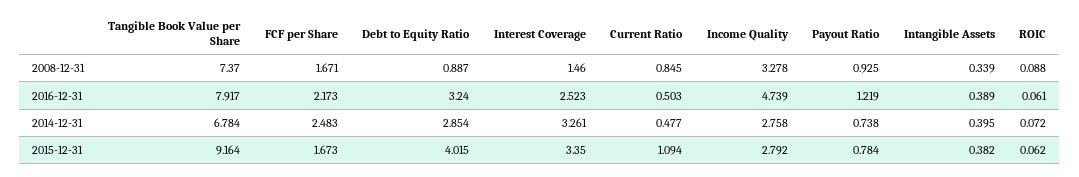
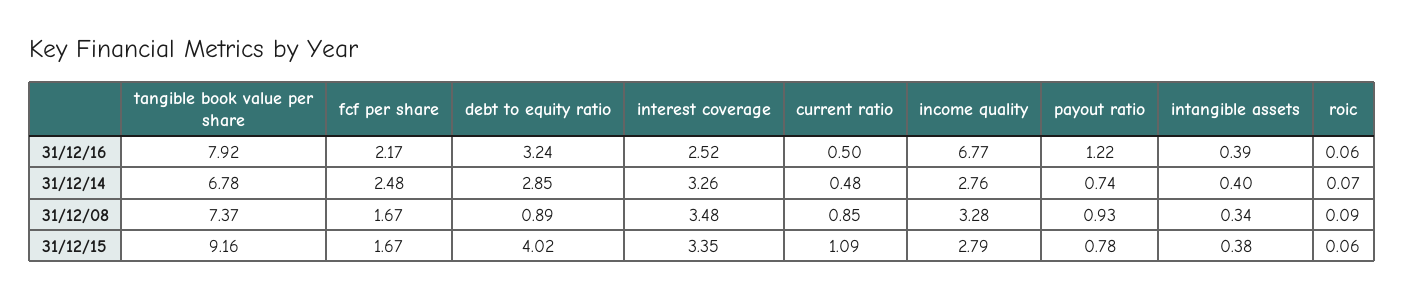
Interest Coverage, 2008-12-31: 1.46 -> 3.48
Income Quality, 2016-12-31: 4.739 -> 6.77

